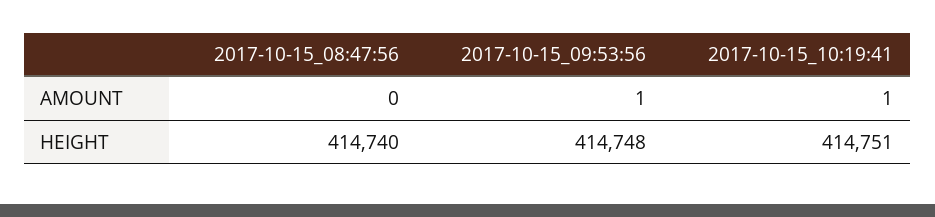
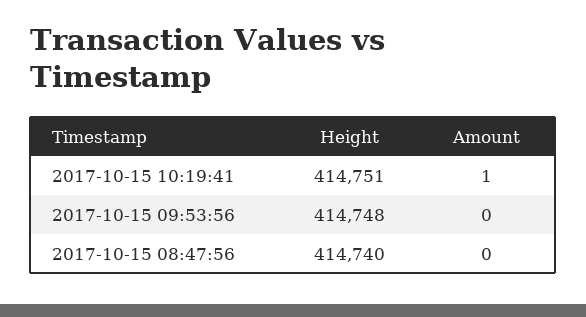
2017-10-15_09:53:56, AMOUNT: 1 -> 0

